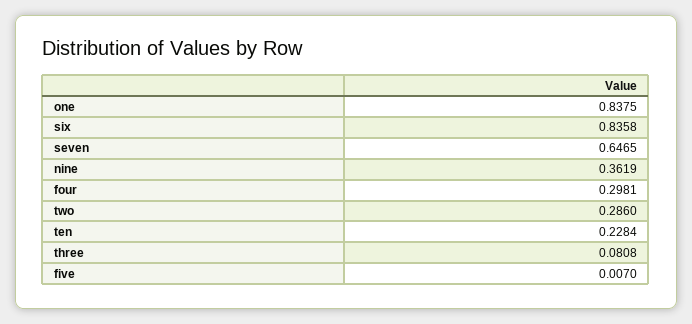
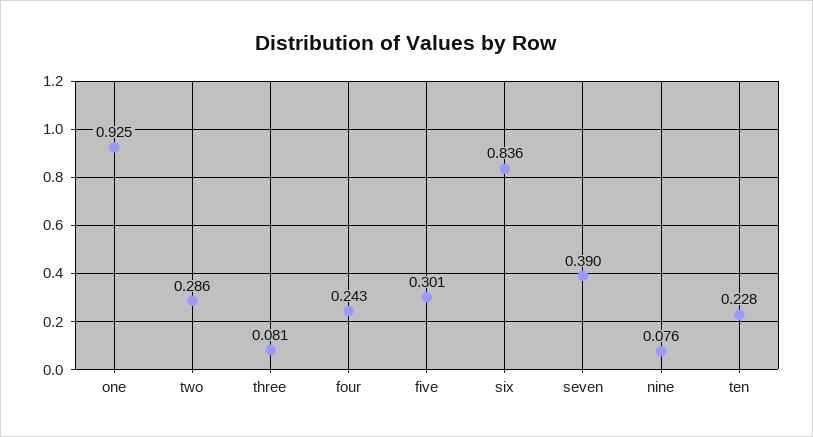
one: 0.8375 -> 0.925
seven: 0.6465 -> 0.39
nine: 0.3619 -> 0.076
four: 0.2981 -> 0.243
five: 0.007 -> 0.301

